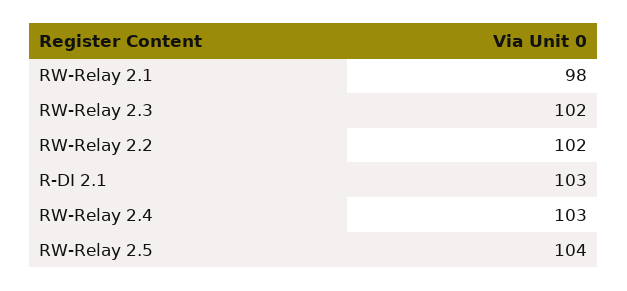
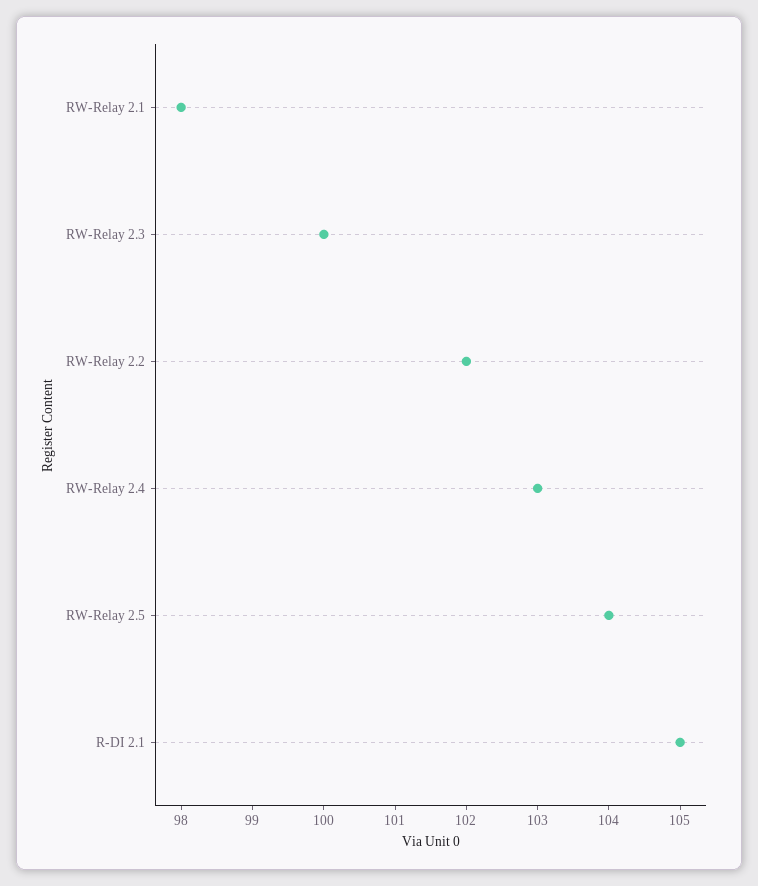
RW-Relay 2.3: 102 -> 100
R-DI 2.1: 103 -> 105

